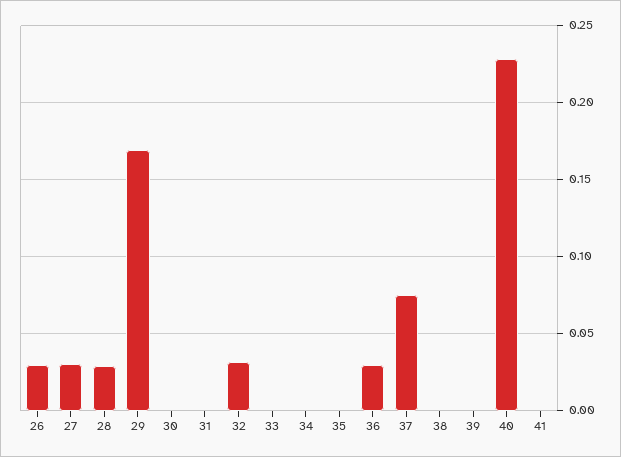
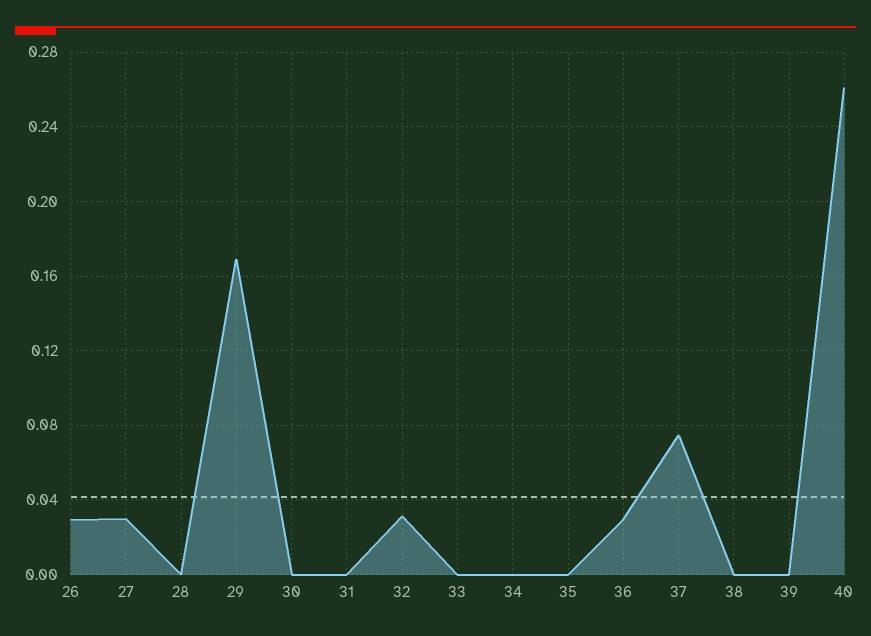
28: 0.03 -> 0
40: 0.23 -> 0.26
41: 0 -> none

